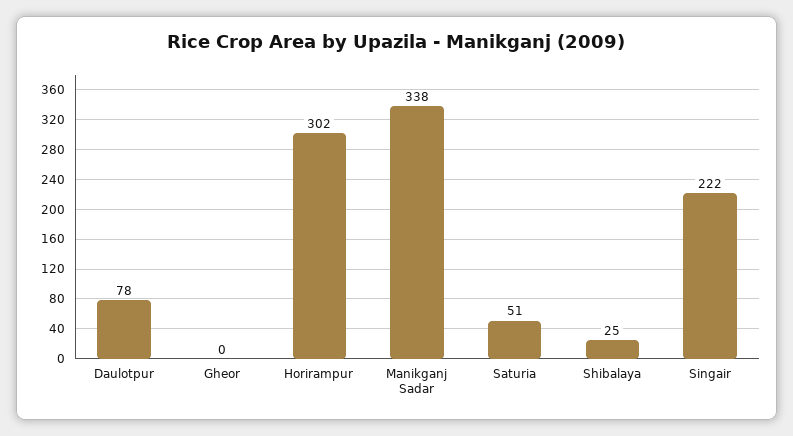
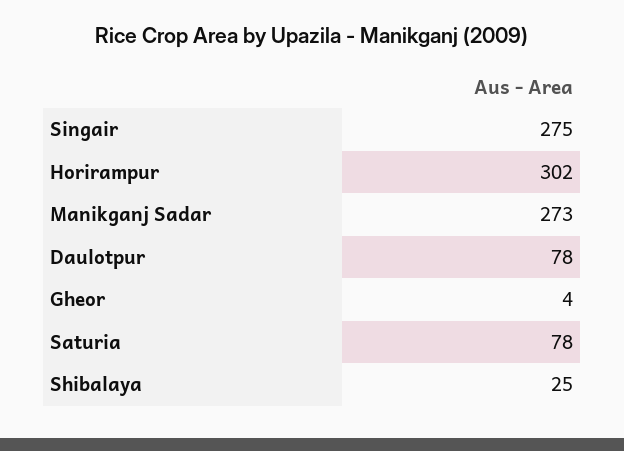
Gheor: 0 -> 4
Manikganj Sadar: 338 -> 273
Saturia: 51 -> 78
Singair: 222 -> 275

